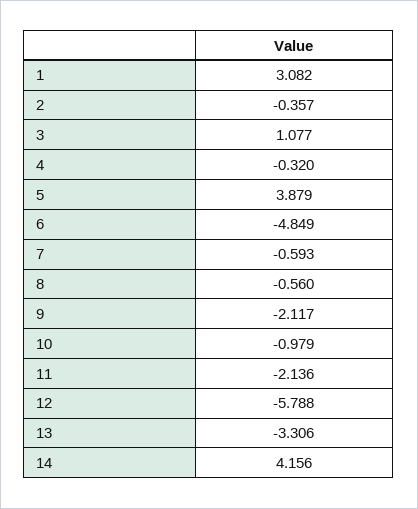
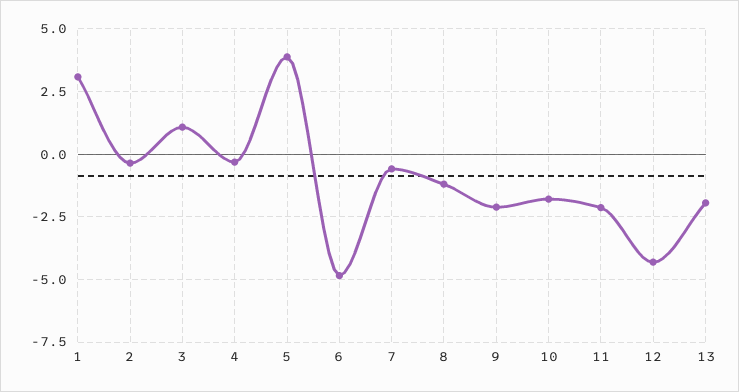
8: -0.56 -> -1.25
10: -0.979 -> -1.75
12: -5.788 -> -4.25
13: -3.306 -> -2
14: 4.156 -> none

